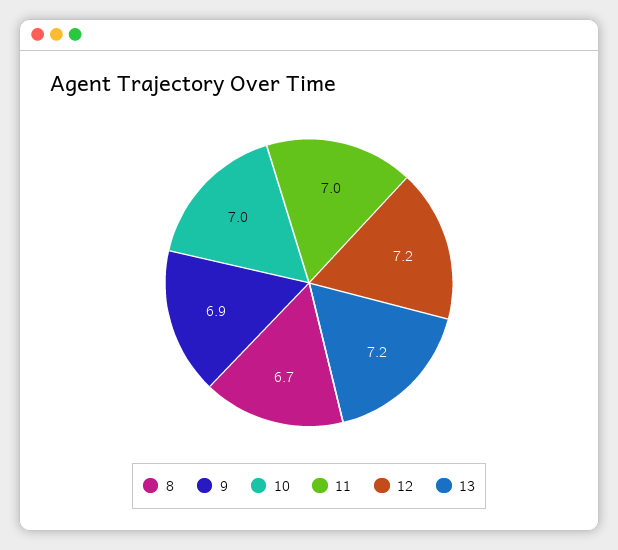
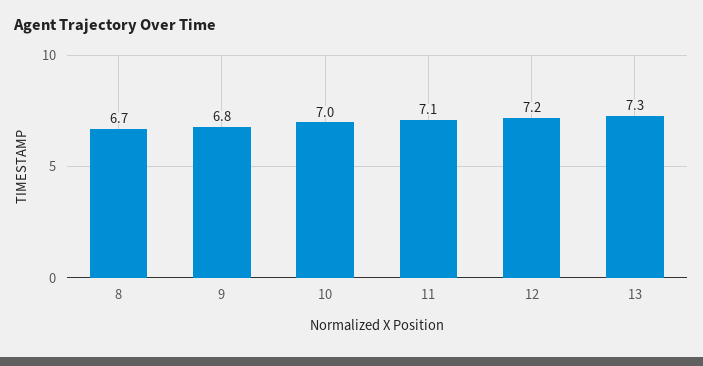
9: 6.9 -> 6.8
11: 7 -> 7.1
13: 7.2 -> 7.3

